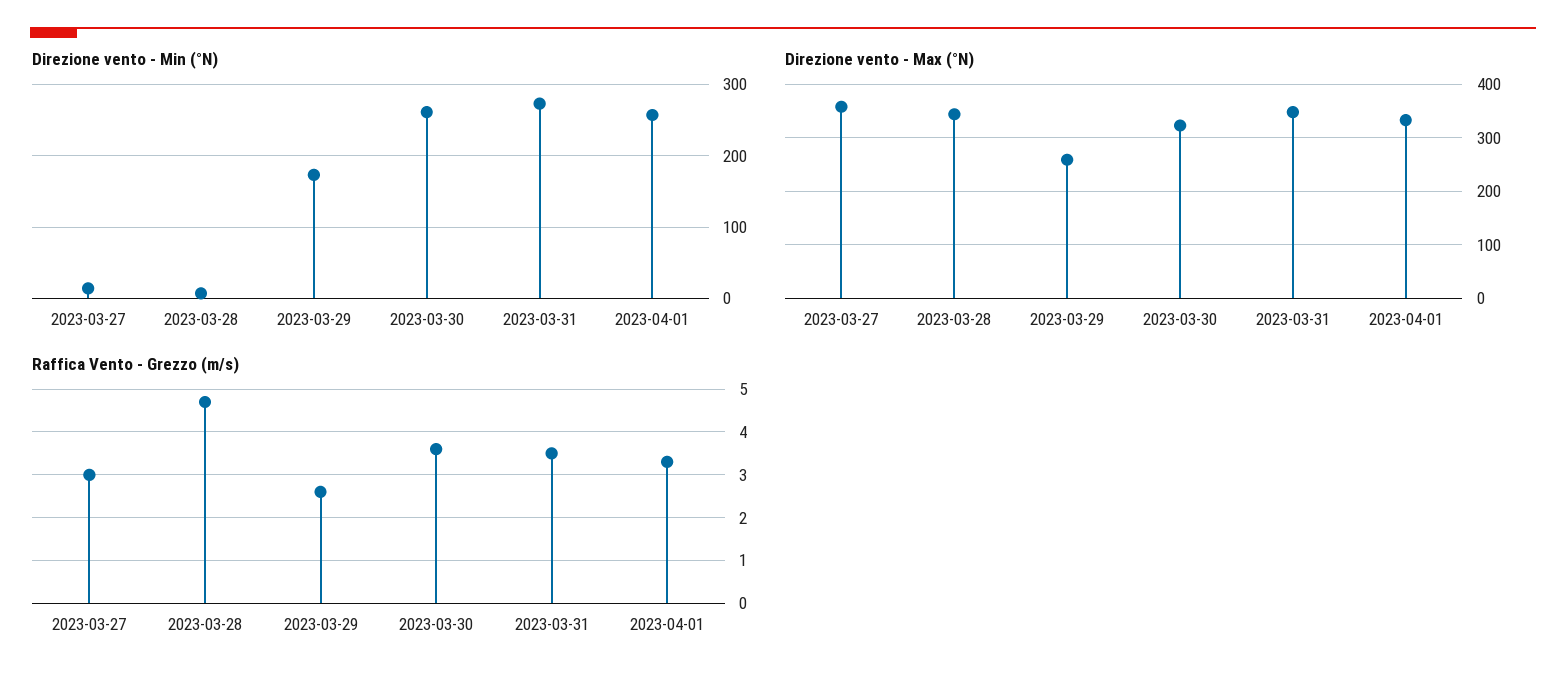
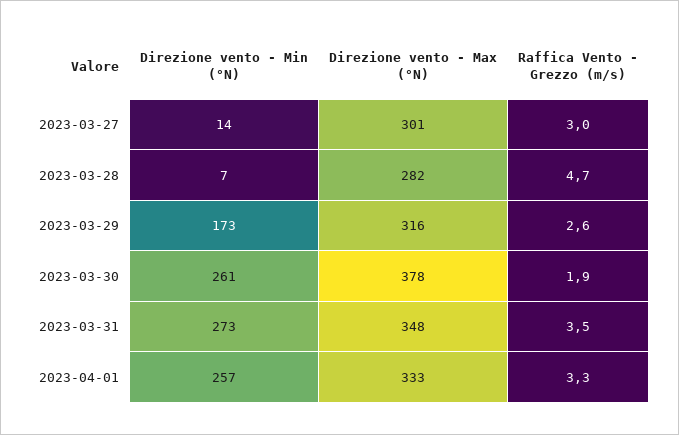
Direzione vento - Max (°N), 2023-03-27: 360 -> 301
Direzione vento - Max (°N), 2023-03-28: 340 -> 282
Direzione vento - Max (°N), 2023-03-29: 260 -> 316
Direzione vento - Max (°N), 2023-03-30: 320 -> 378
Raffica Vento - Grezzo (m/s), 2023-03-30: 3.5 -> 1.9

